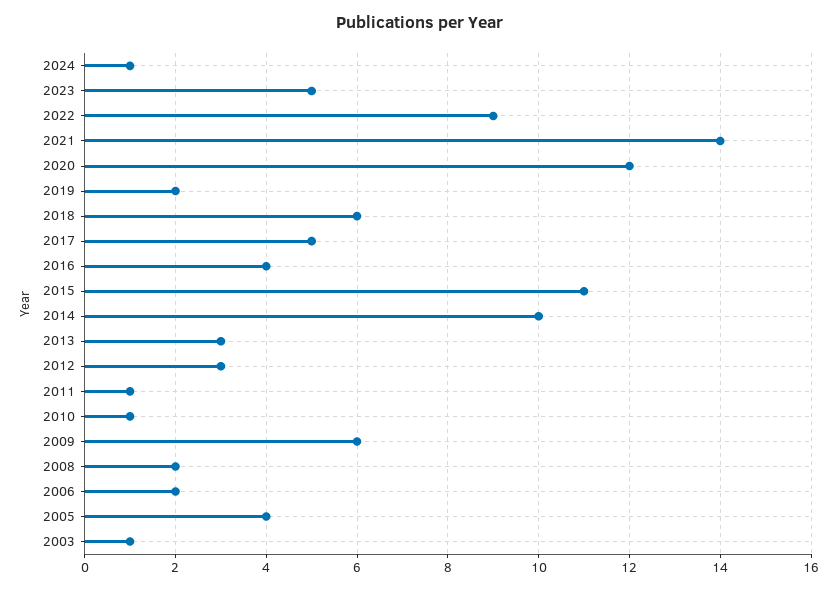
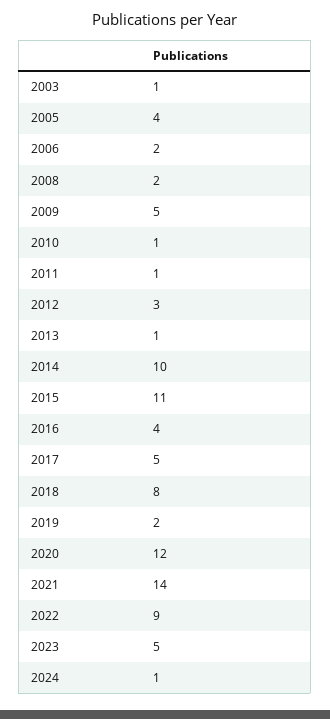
2018: 6 -> 8
2013: 3 -> 1
2009: 6 -> 5

